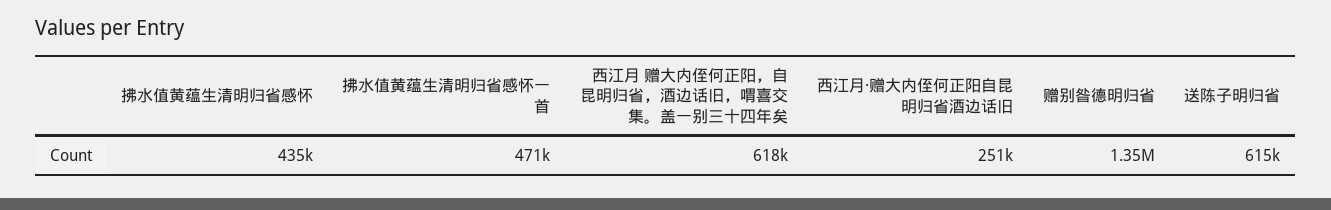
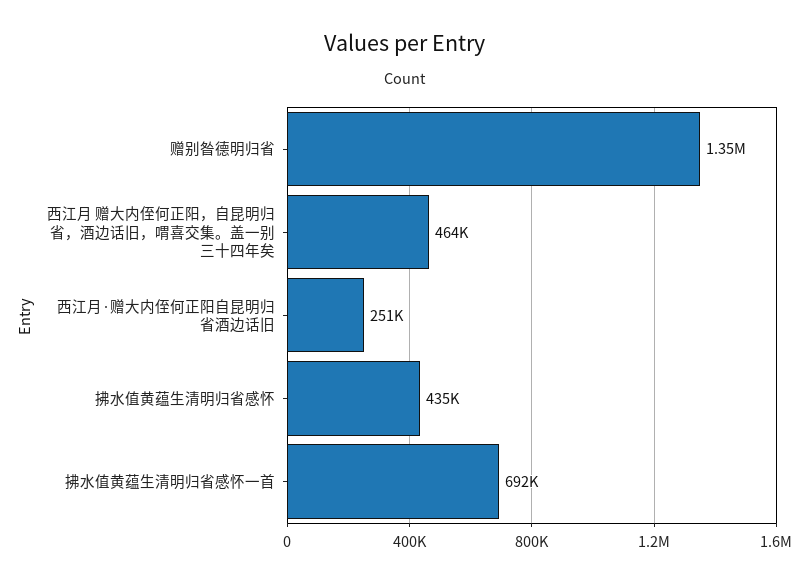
拂水值黄蕴生清明归省感怀一首: 471000 -> 692000
西江月 赠大内侄何正阳，自昆明归省，酒边话旧，喟喜交集。盖一别三十四年矣: 618000 -> 464000
送陈子明归省: 615000 -> none

